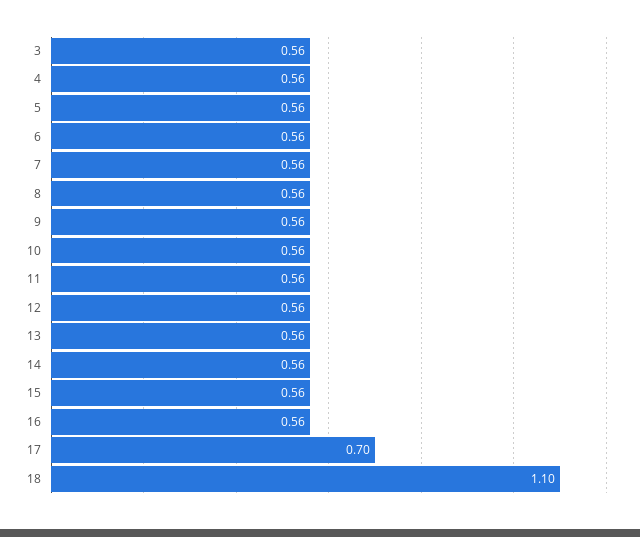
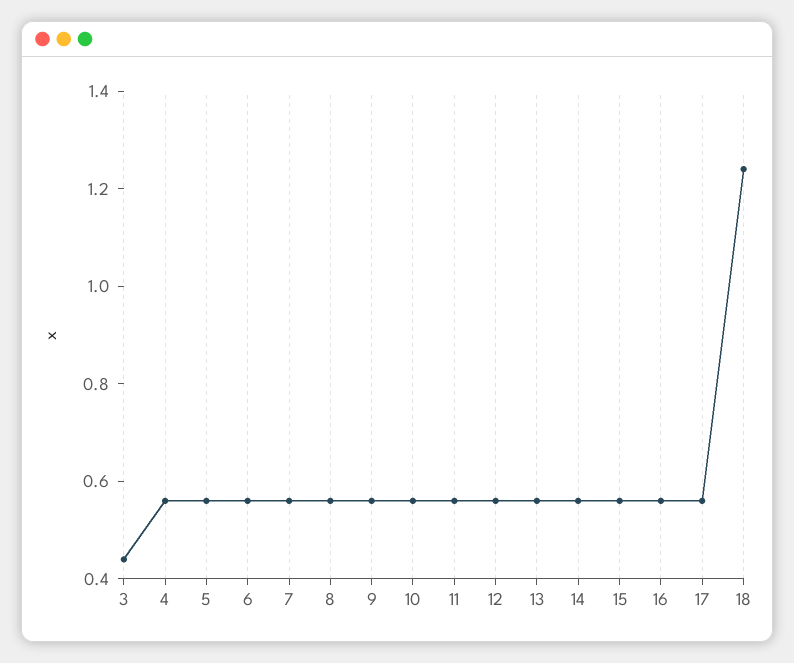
3: 0.56 -> 0.45
17: 0.7 -> 0.55
18: 1.1 -> 1.25

